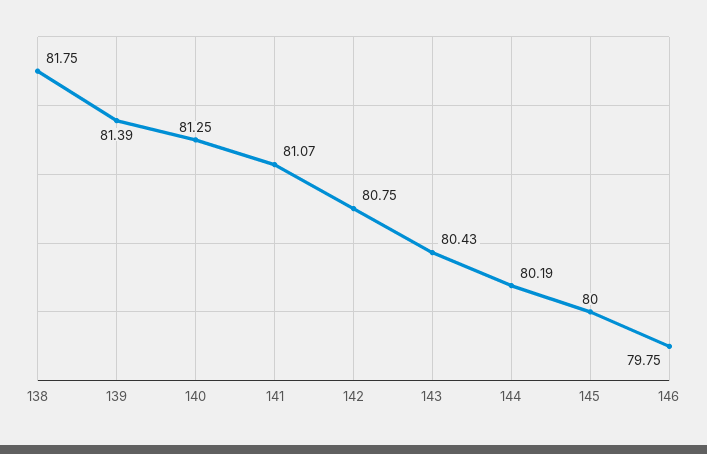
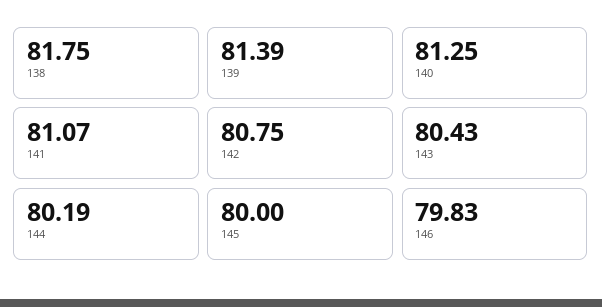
146: 79.75 -> 79.83

